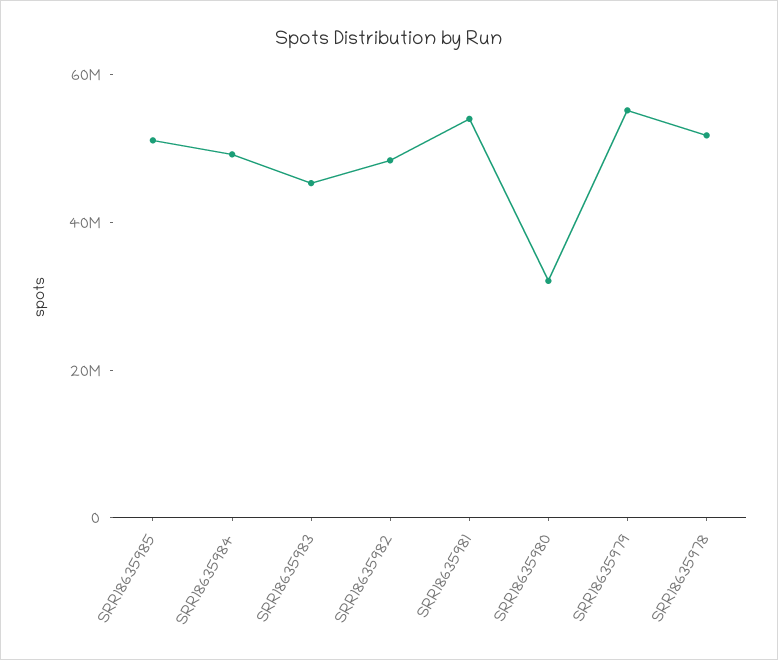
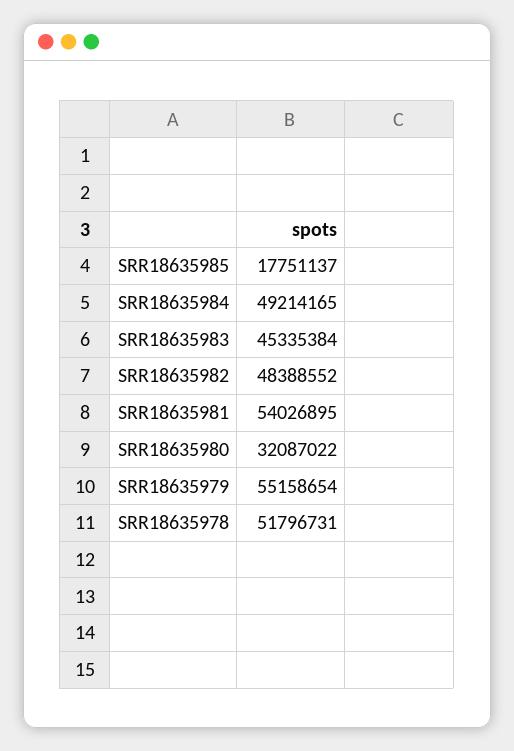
SRR18635985: 50000000 -> 17751137

